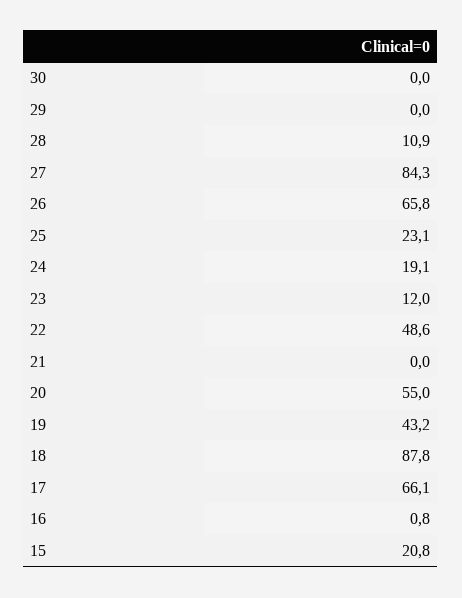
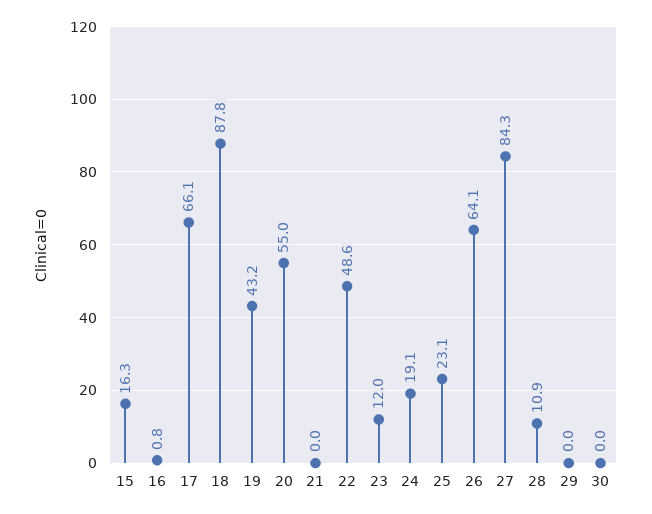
26: 65.8 -> 64.1
15: 20.8 -> 16.3

